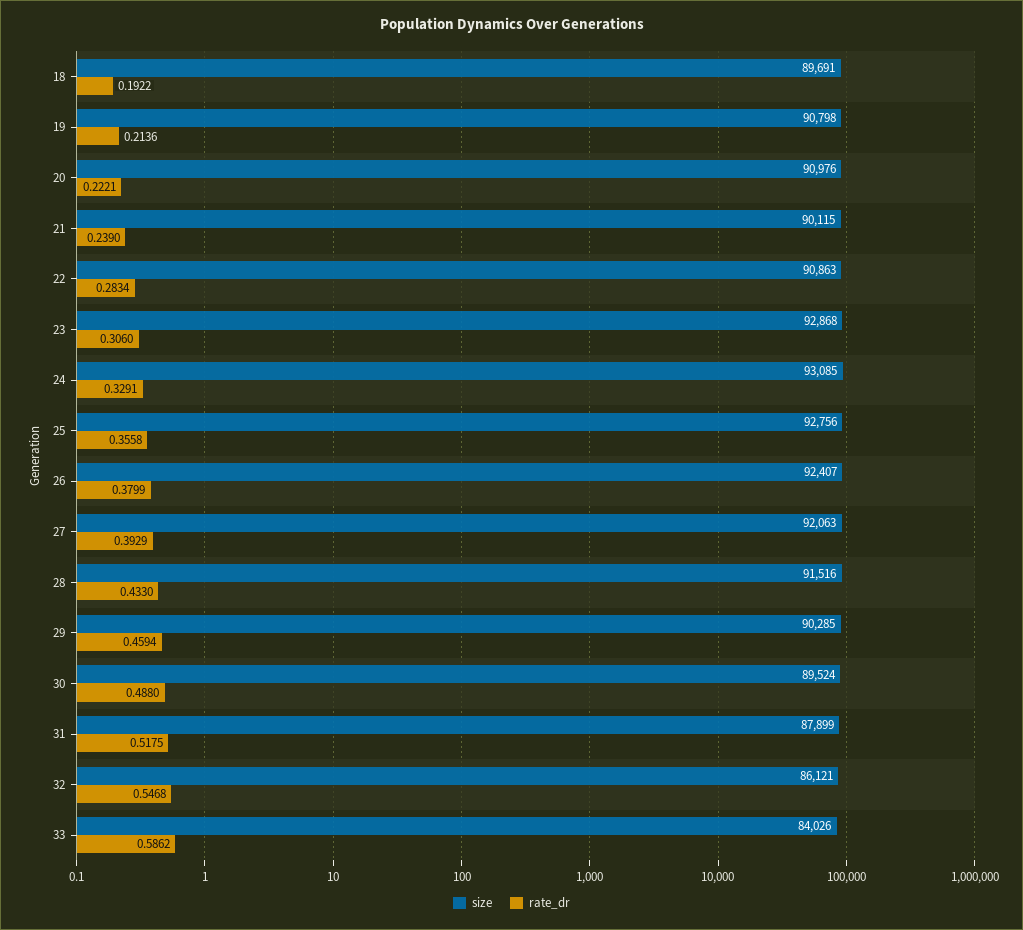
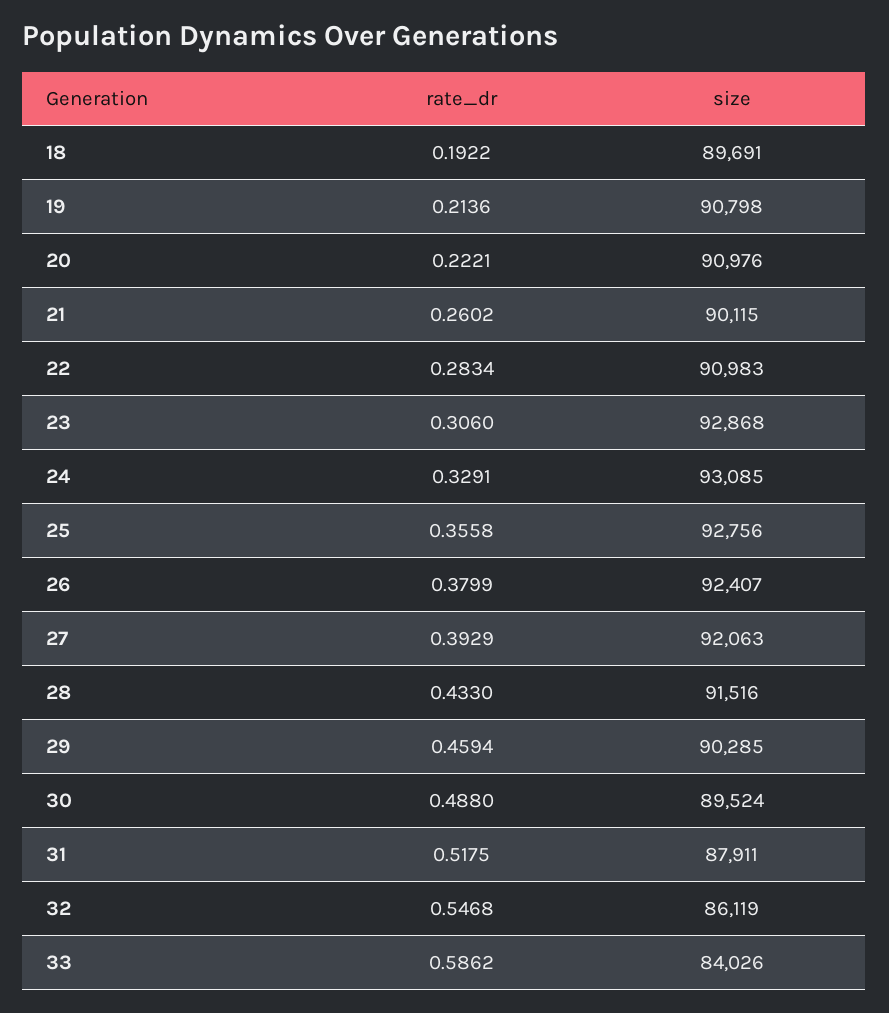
rate_dr, 21: 0.239 -> 0.2602
size, 22: 90863 -> 90983
size, 31: 87899 -> 87911
size, 32: 86121 -> 86119

